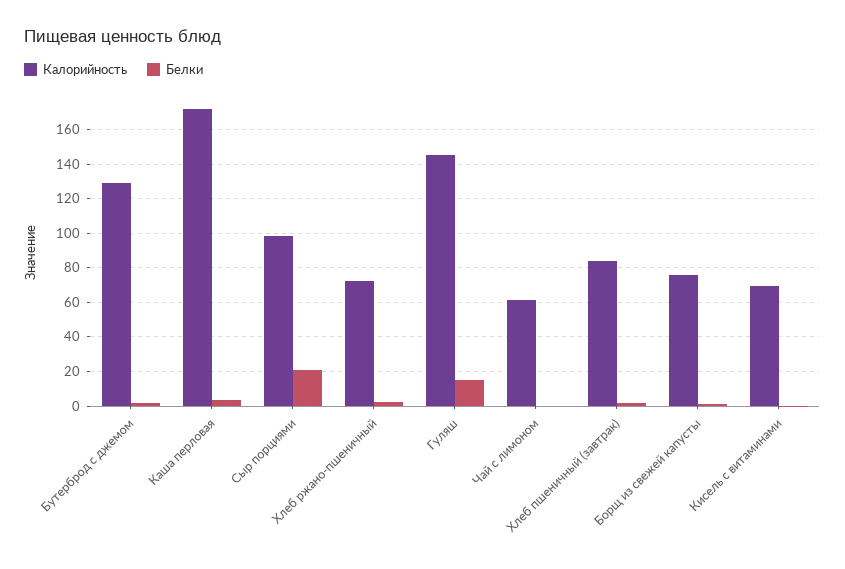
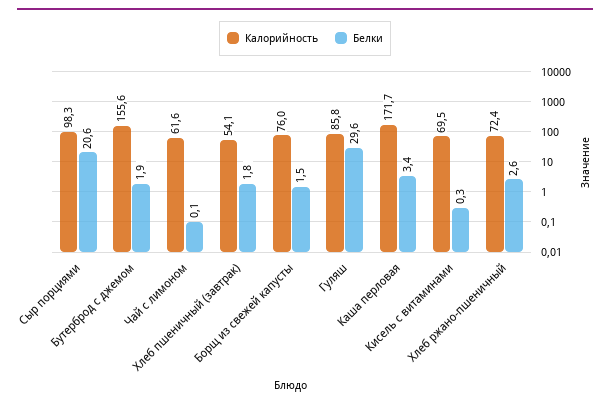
Калорийность, Бутерброд с джемом: 130 -> 155.6
Калорийность, Гуляш: 145 -> 85.8
Белки, Гуляш: 15 -> 29.6
Калорийность, Хлеб пшеничный (завтрак): 85 -> 54.1

